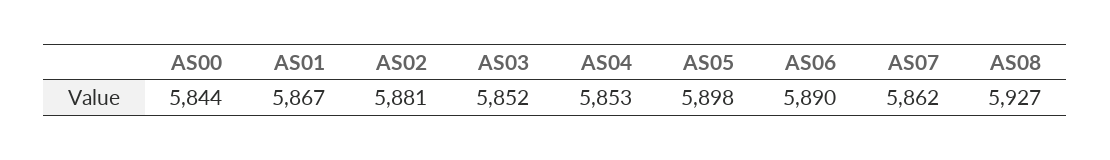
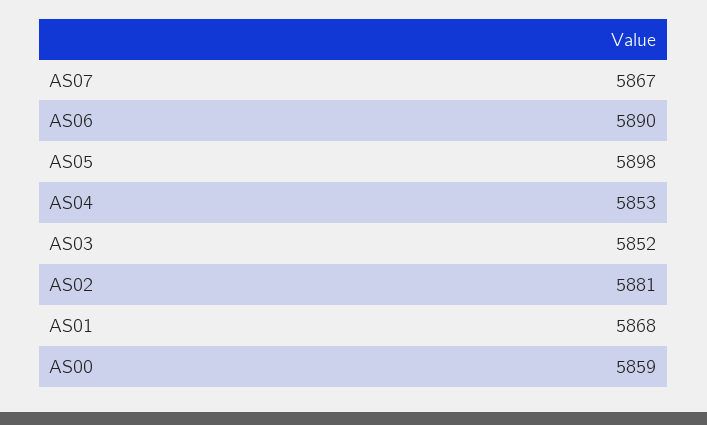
AS00: 5844 -> 5859
AS01: 5867 -> 5868
AS07: 5862 -> 5867
AS08: 5927 -> none

